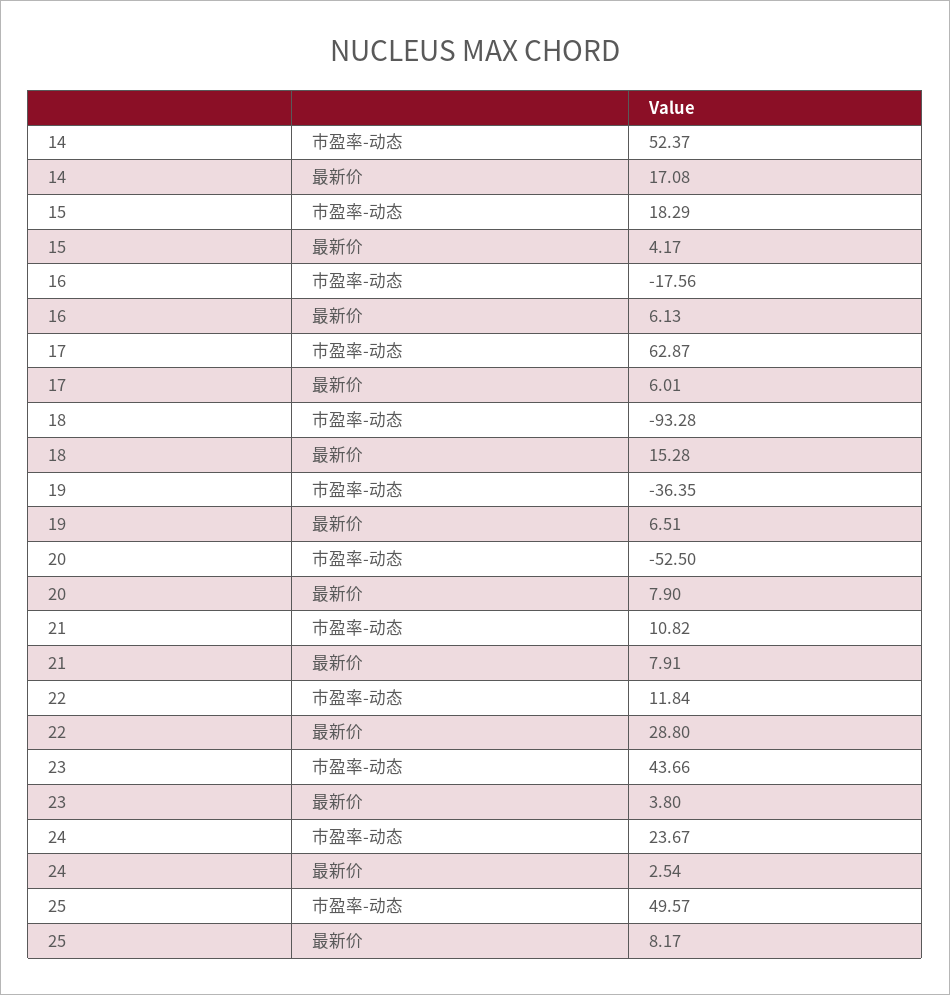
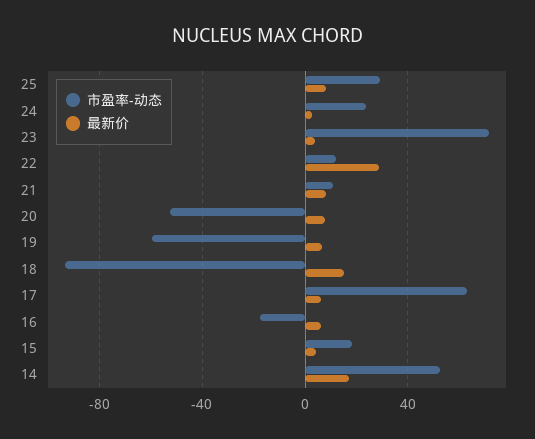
市盈率-动态, 19: -36.35 -> -60
市盈率-动态, 23: 43.66 -> 70
市盈率-动态, 25: 49.57 -> 30

